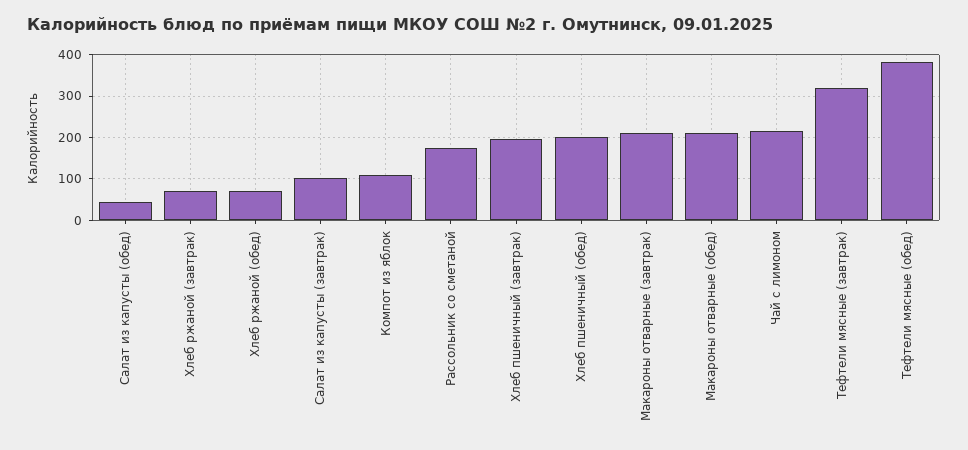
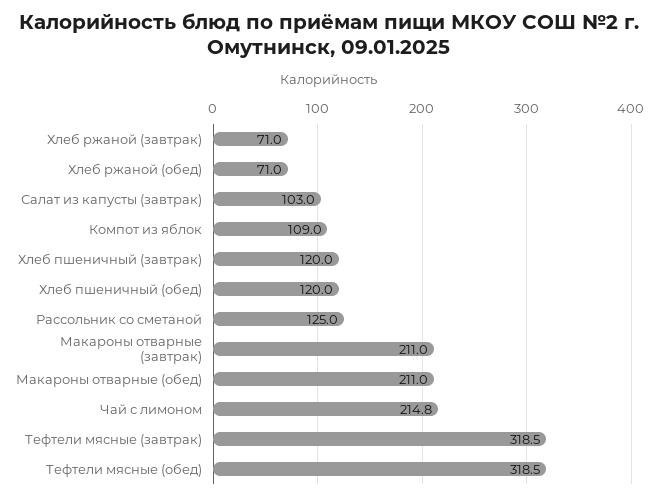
Салат из капусты (обед): 40 -> none
Рассольник со сметаной: 180 -> 125
Хлеб пшеничный (завтрак): 200 -> 120
Хлеб пшеничный (обед): 200 -> 120
Тефтели мясные (обед): 380 -> 318.5

